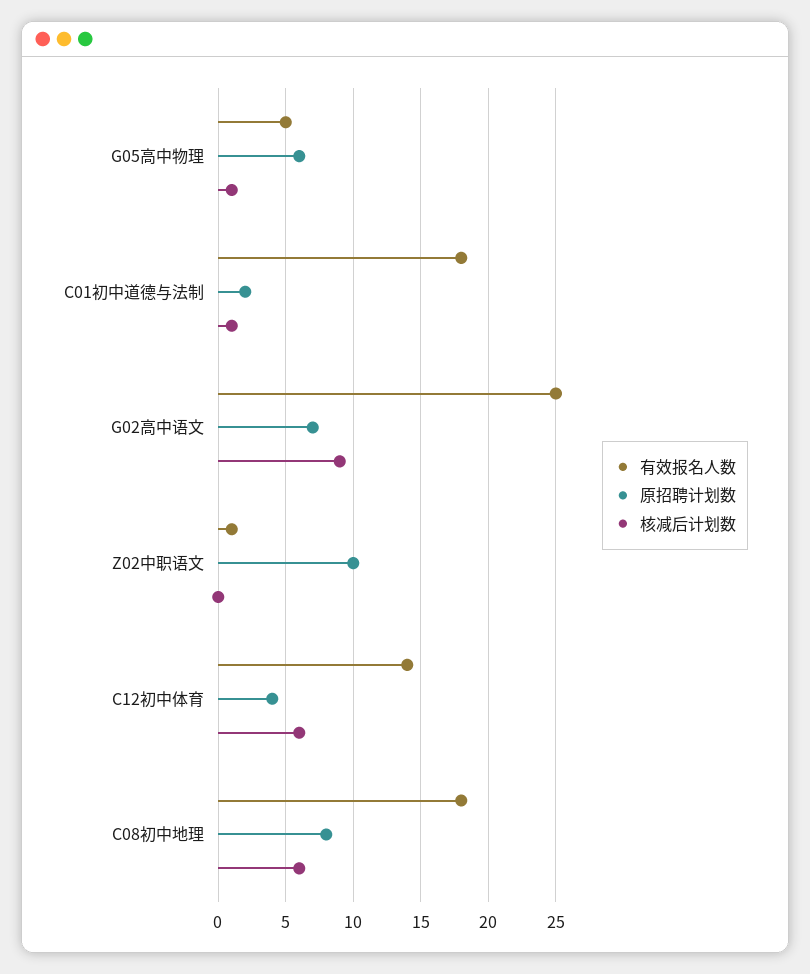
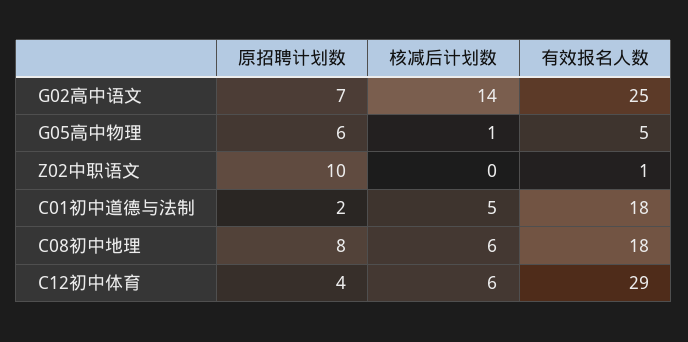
核减后计划数, C01初中道德与法制: 1 -> 5
核减后计划数, G02高中语文: 9 -> 14
有效报名人数, C12初中体育: 14 -> 29

